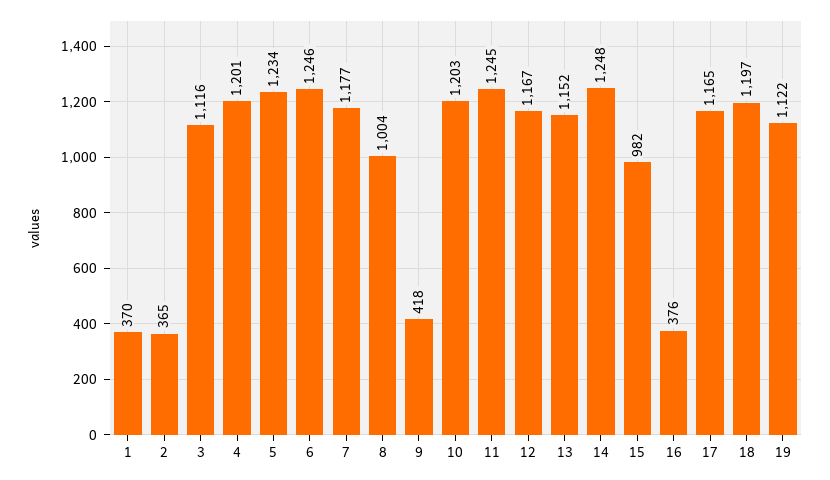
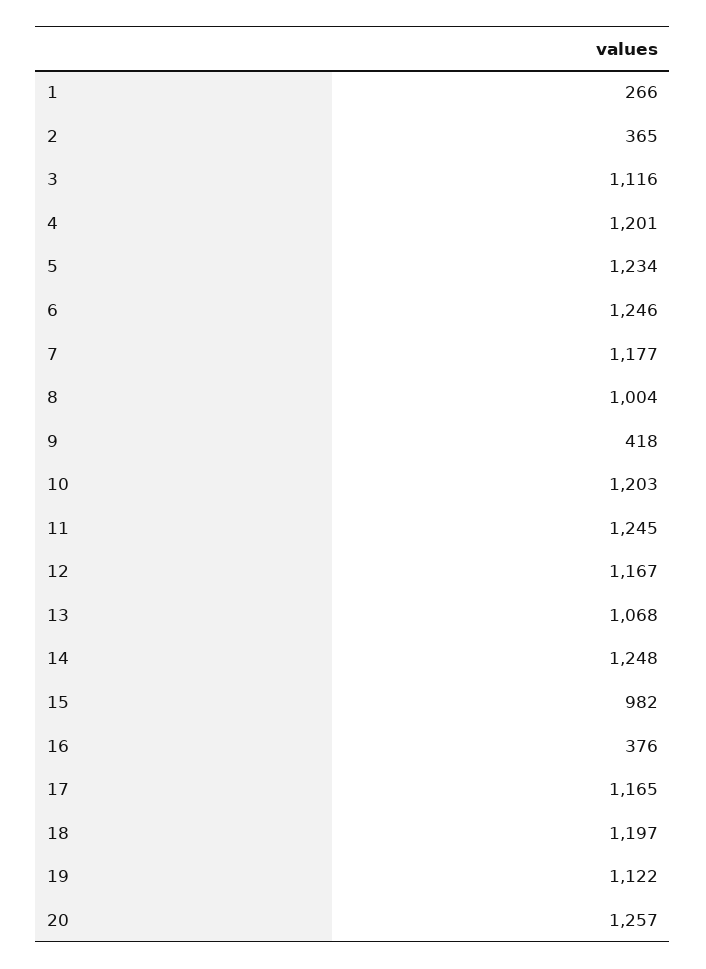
1: 370 -> 266
13: 1152 -> 1068
20: none -> 1257

